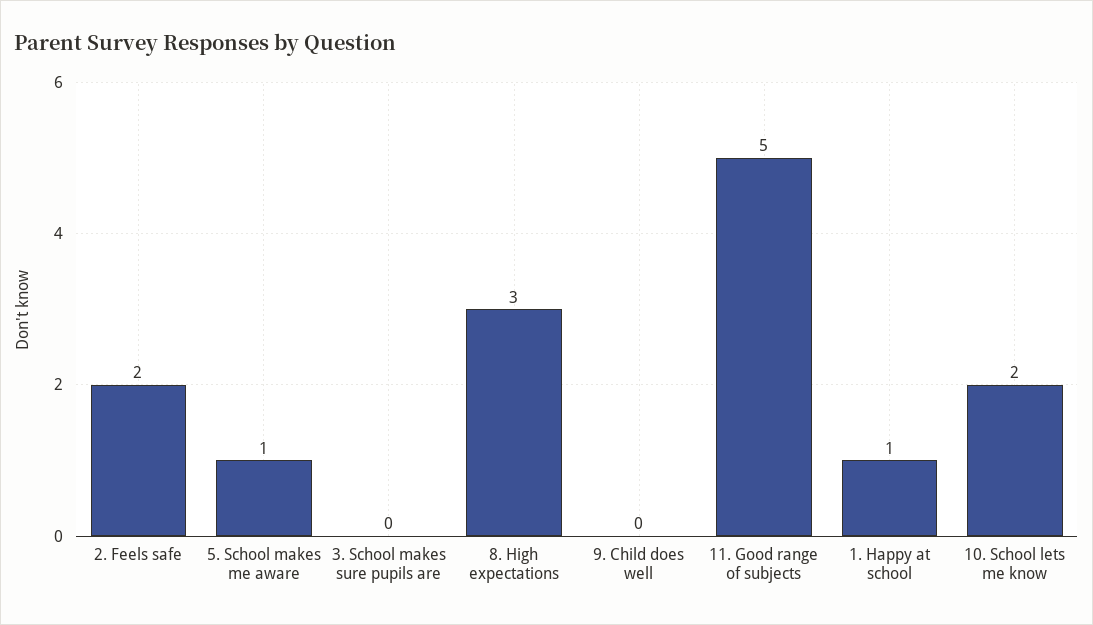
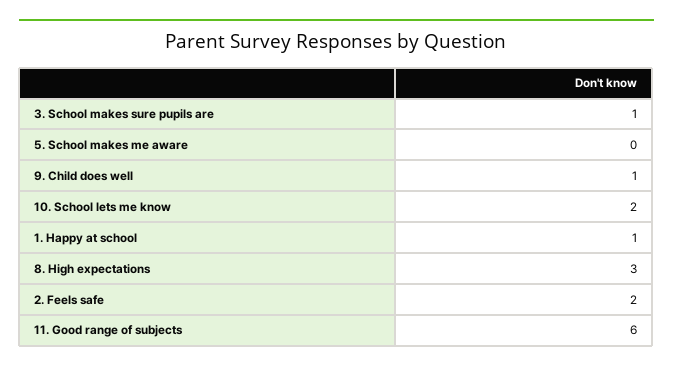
5. School makes me aware: 1 -> 0
3. School makes sure pupils are: 0 -> 1
9. Child does well: 0 -> 1
11. Good range of subjects: 5 -> 6

